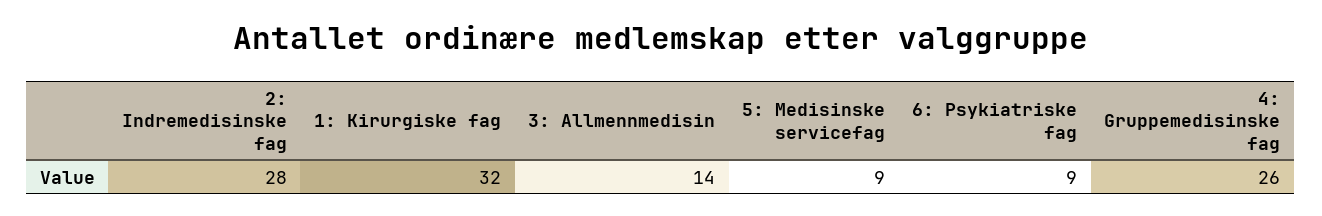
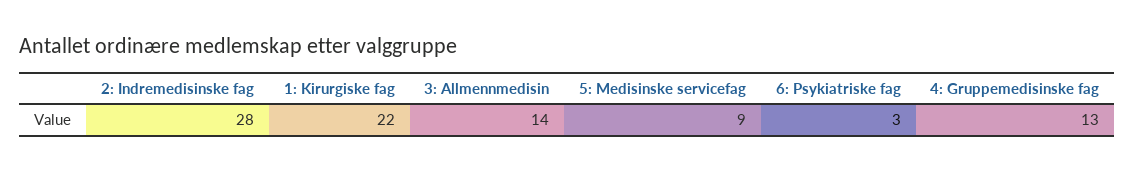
1: Kirurgiske fag: 32 -> 22
6: Psykiatriske fag: 9 -> 3
4: Gruppemedisinske fag: 26 -> 13

